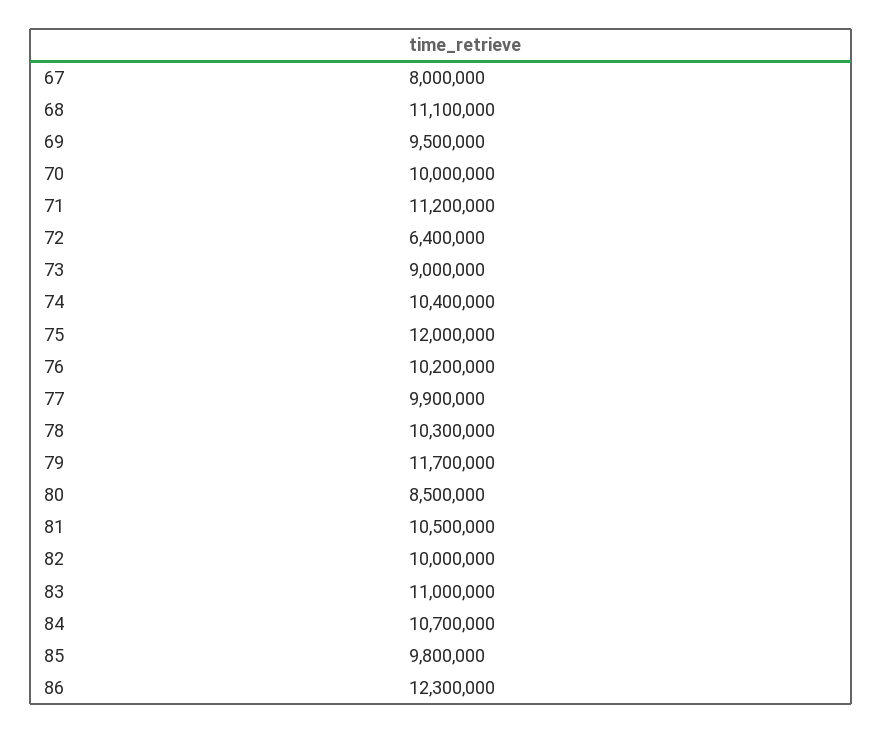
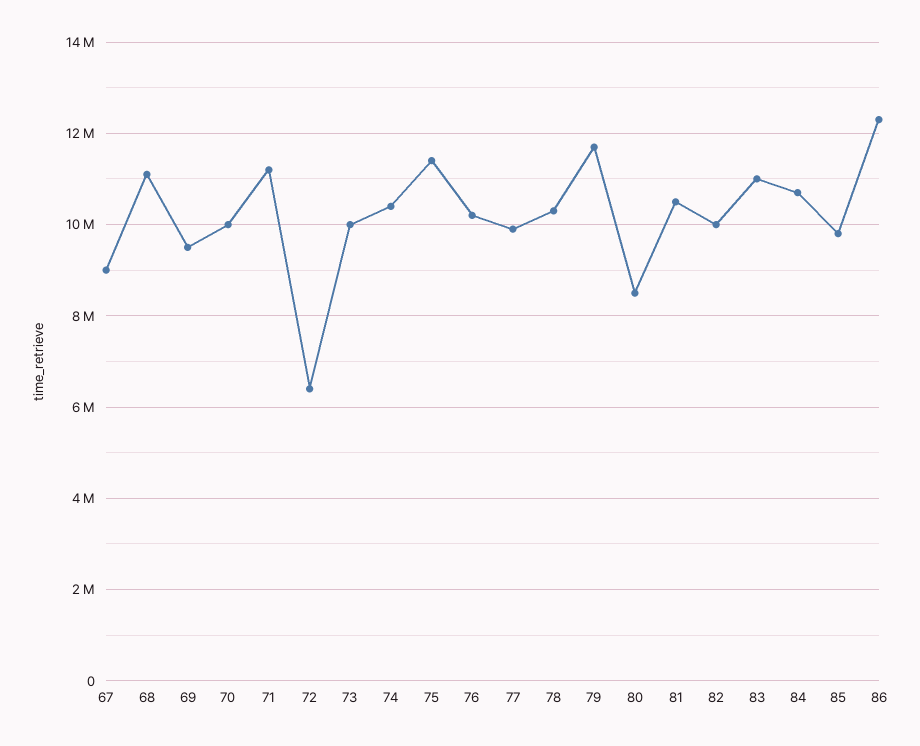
67: 8000000 -> 9000000
73: 9000000 -> 10000000
75: 12000000 -> 11400000

